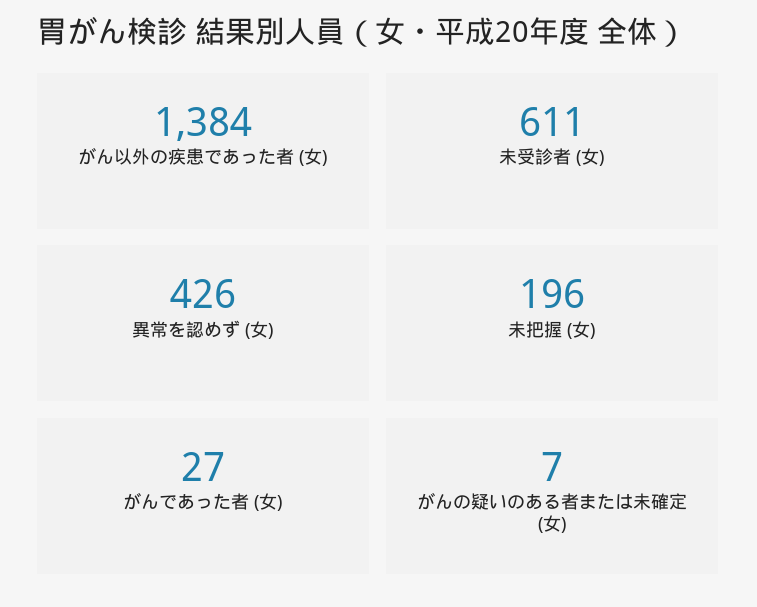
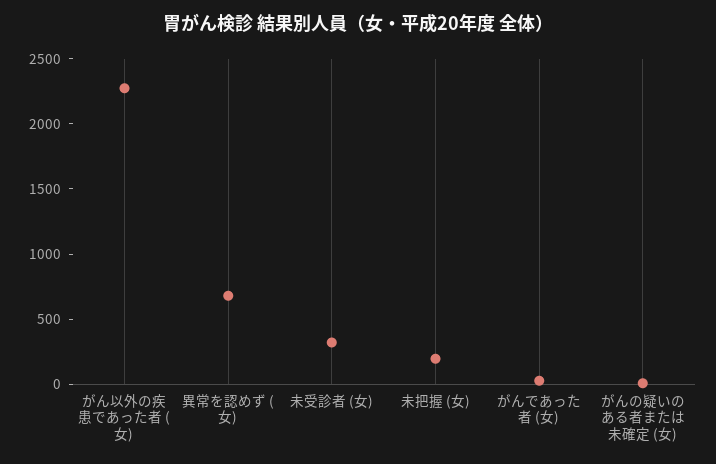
がん以外の疾患であった者 (女): 1384 -> 2300
未受診者 (女): 611 -> 300
異常を認めず (女): 426 -> 700

